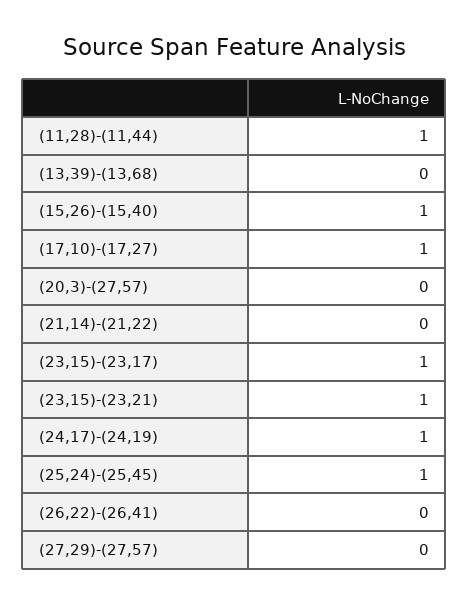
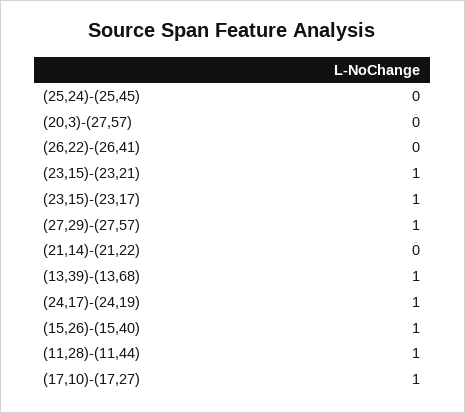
(13,39)-(13,68): 0 -> 1
(25,24)-(25,45): 1 -> 0
(27,29)-(27,57): 0 -> 1

